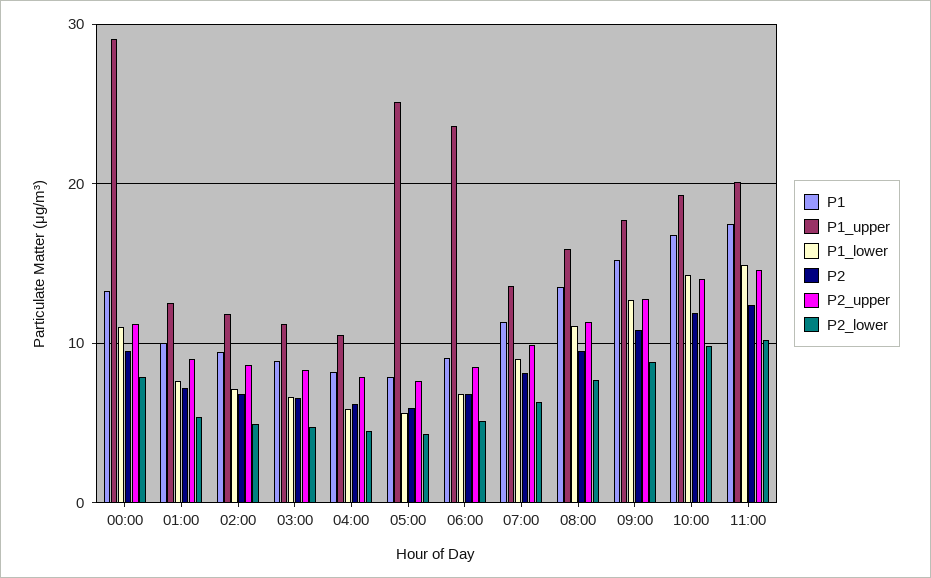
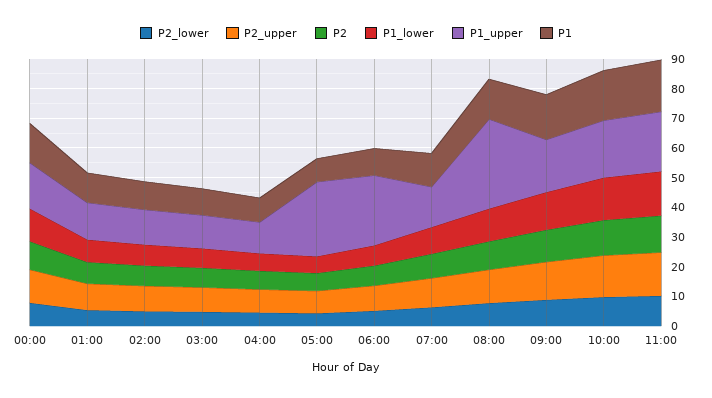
P1_upper, 00:00: 29 -> 15
P1_upper, 08:00: 16 -> 30

